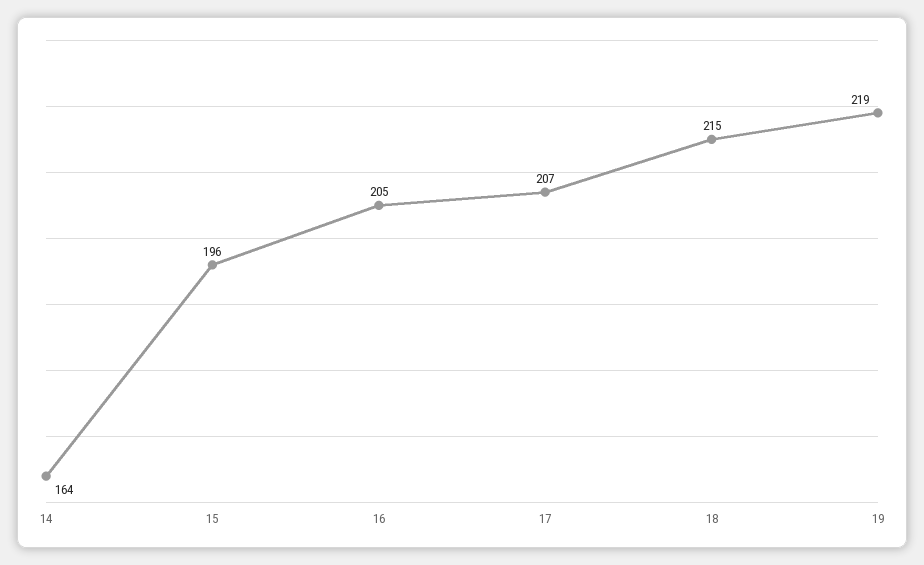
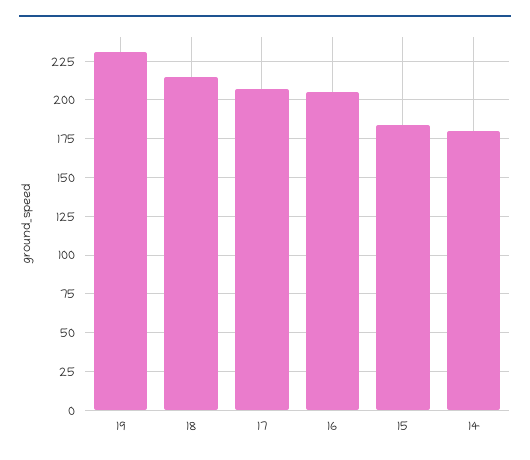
14: 164 -> 180
15: 196 -> 185
19: 219 -> 230

